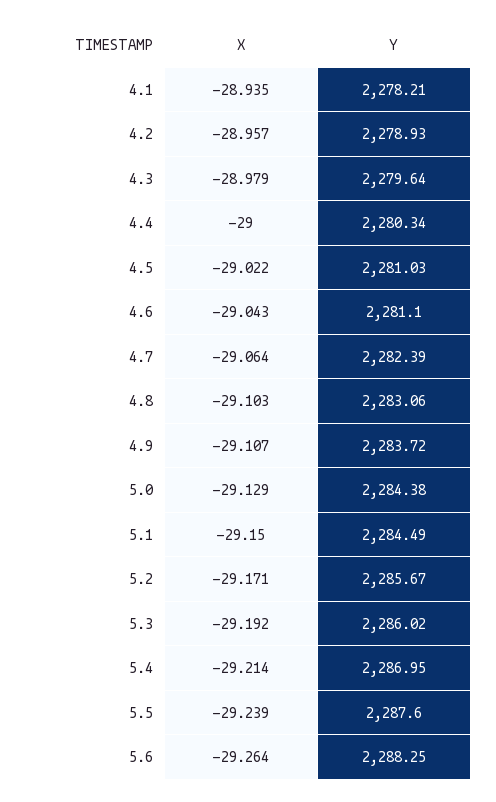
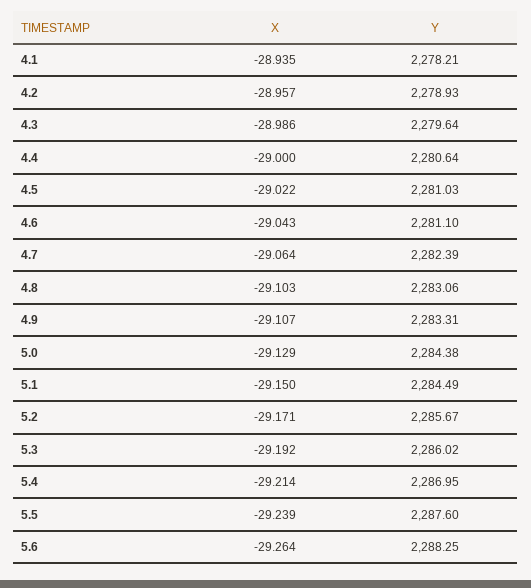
X, 4.3: -28.979 -> -28.986
Y, 4.4: 2280.34 -> 2280.64
Y, 4.9: 2283.72 -> 2283.31

